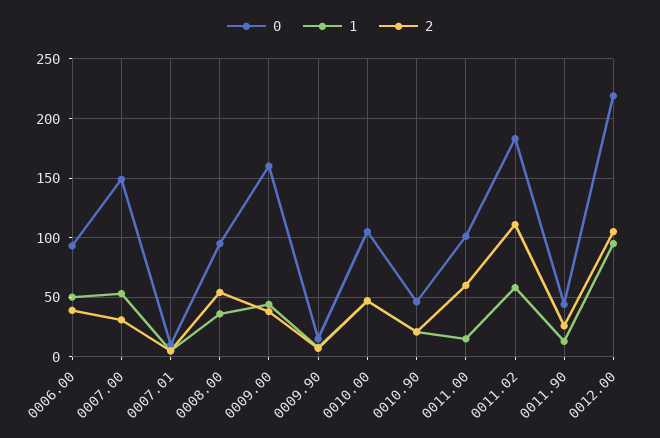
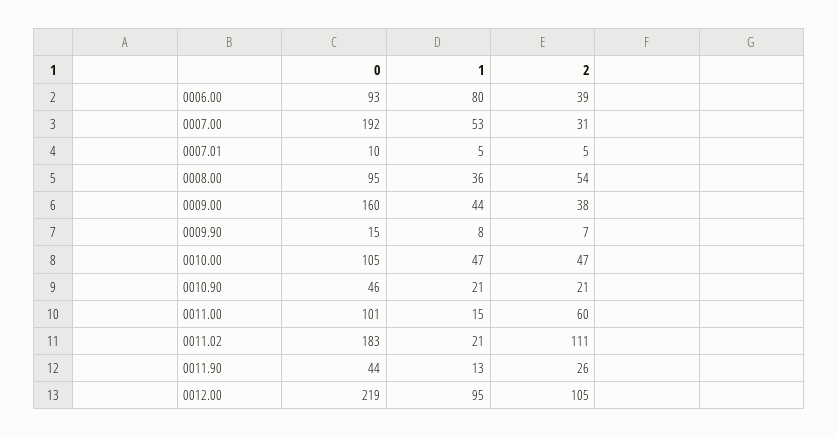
1, 0006.00: 50 -> 80
0, 0007.00: 150 -> 192
1, 0011.02: 60 -> 21

